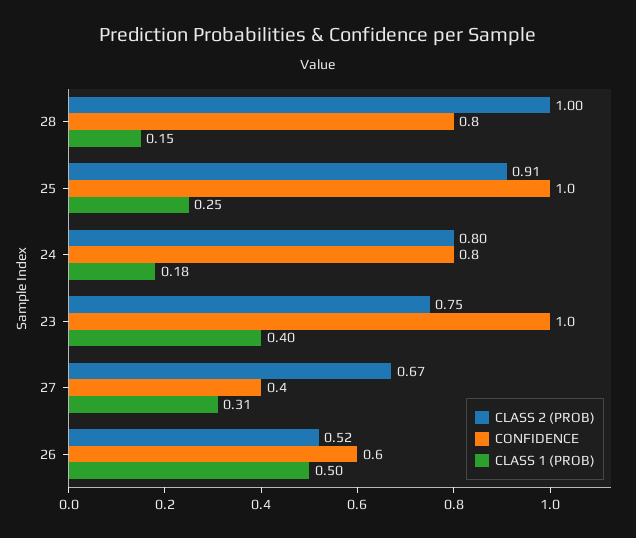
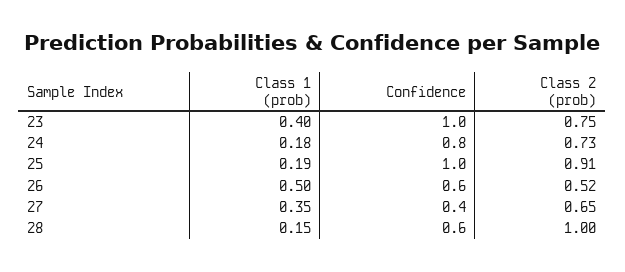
CONFIDENCE, 28: 0.8 -> 0.6
CLASS 1 (PROB), 25: 0.25 -> 0.19
CLASS 2 (PROB), 24: 0.8 -> 0.73
CLASS 2 (PROB), 27: 0.67 -> 0.65
CLASS 1 (PROB), 27: 0.31 -> 0.35

